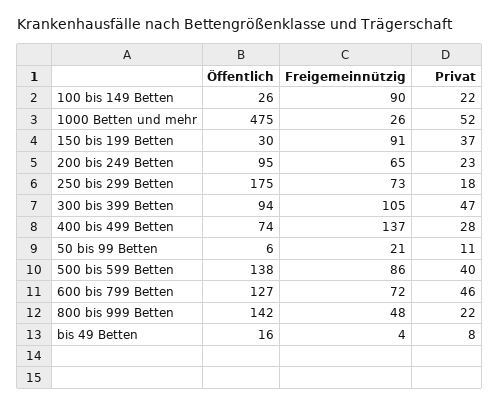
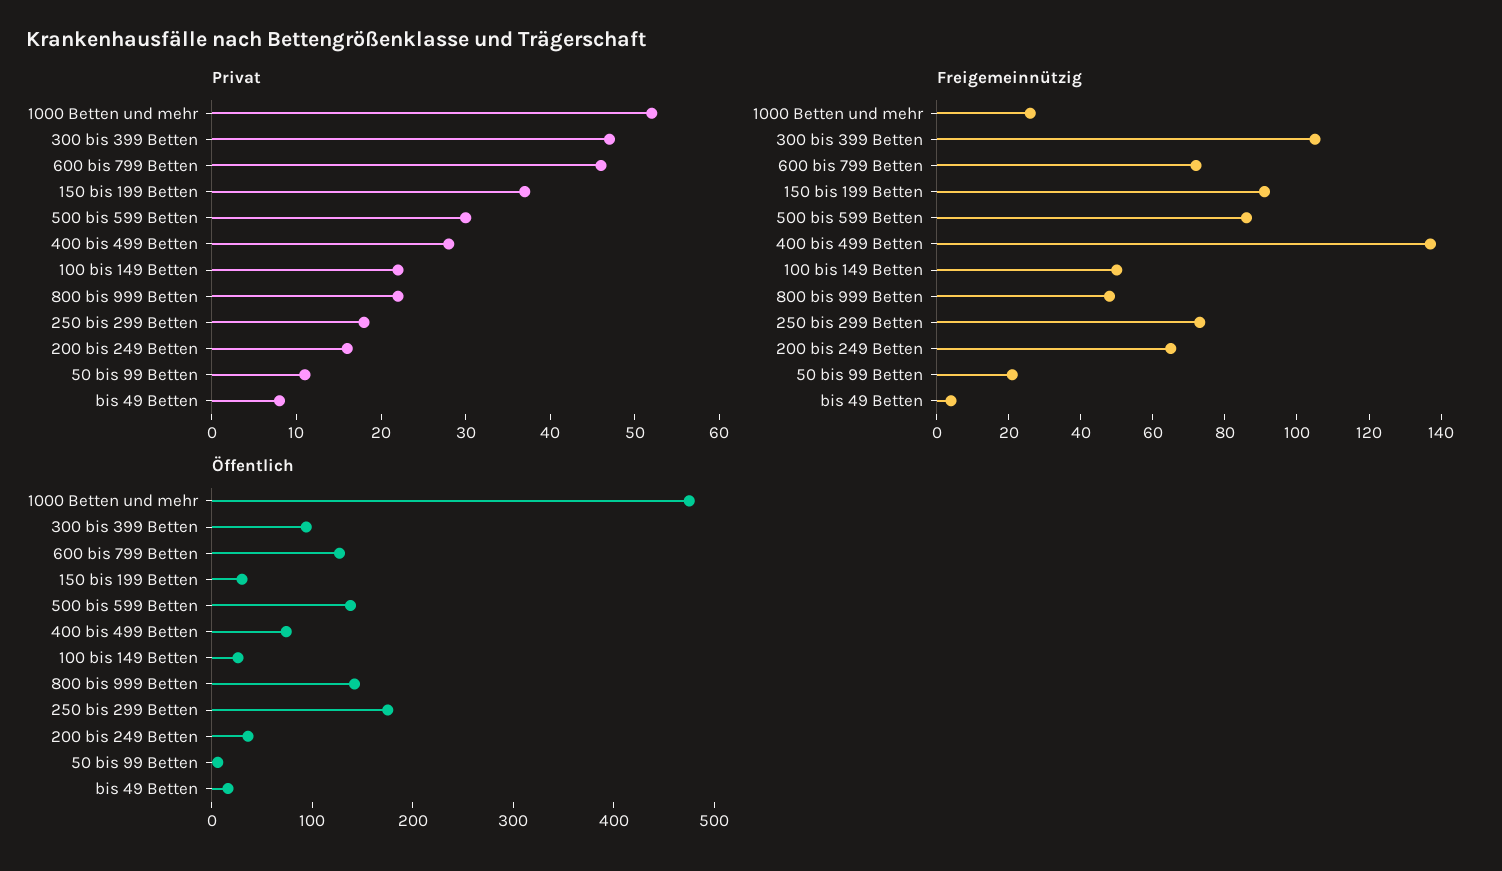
Freigemeinnützig, 100 bis 149 Betten: 90 -> 50
Öffentlich, 200 bis 249 Betten: 95 -> 40
Privat, 200 bis 249 Betten: 23 -> 16
Privat, 500 bis 599 Betten: 40 -> 30

